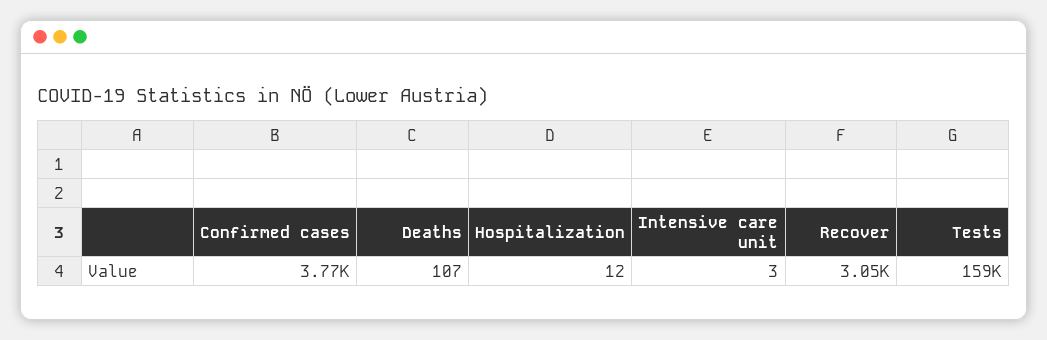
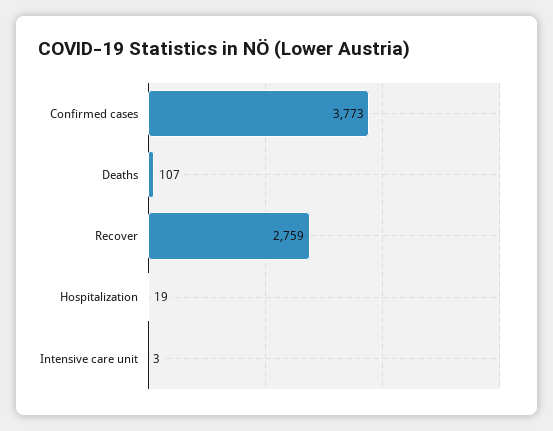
Hospitalization: 12 -> 19
Recover: 3050 -> 2759
Tests: 159000 -> none

